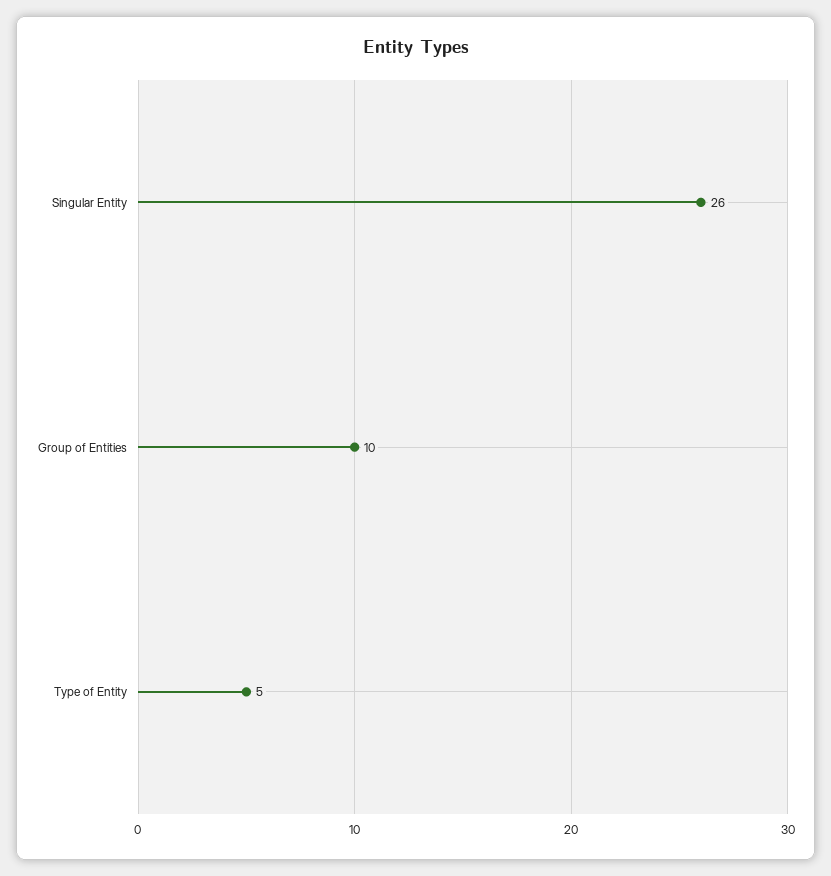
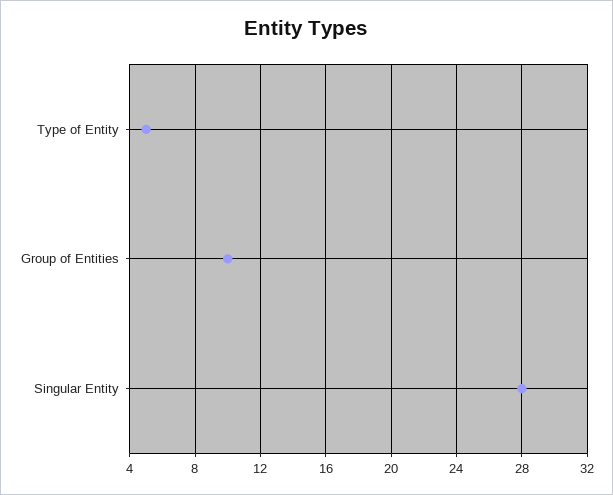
Singular Entity: 26 -> 28

